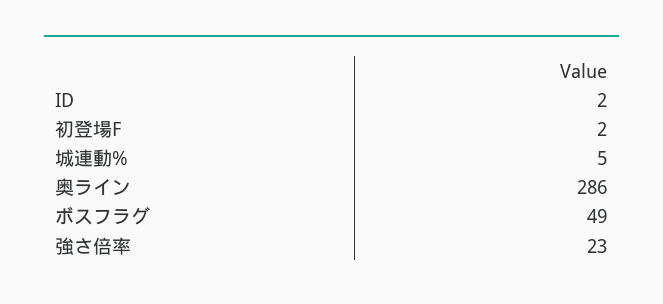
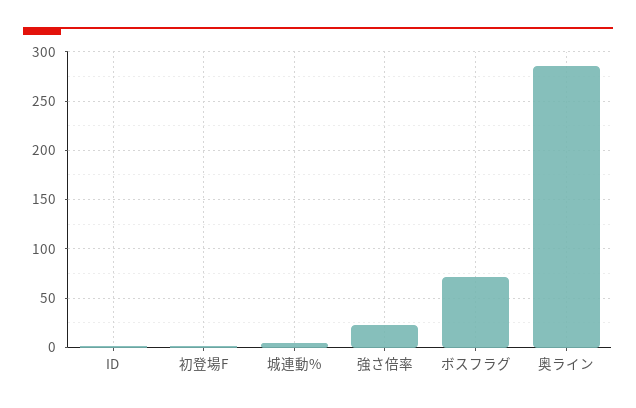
ボスフラグ: 49 -> 70

